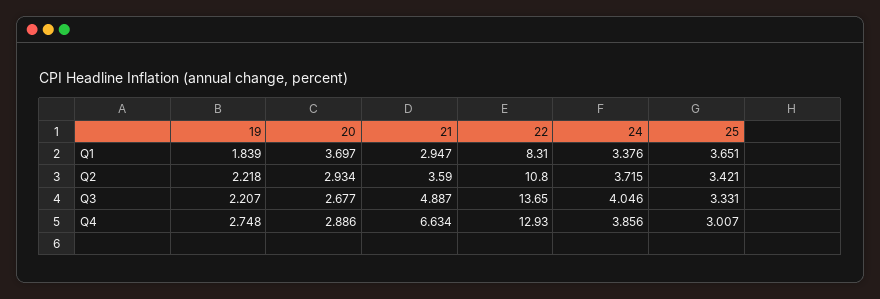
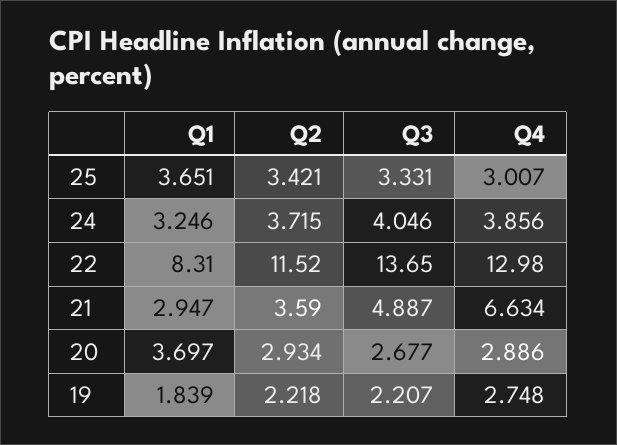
24, Q1: 3.376 -> 3.246
22, Q2: 10.8 -> 11.52
22, Q4: 12.93 -> 12.98

